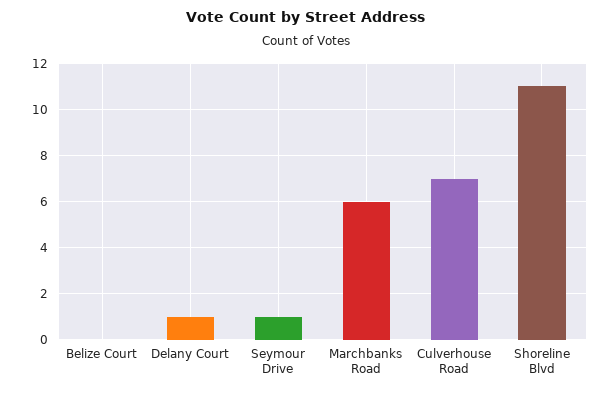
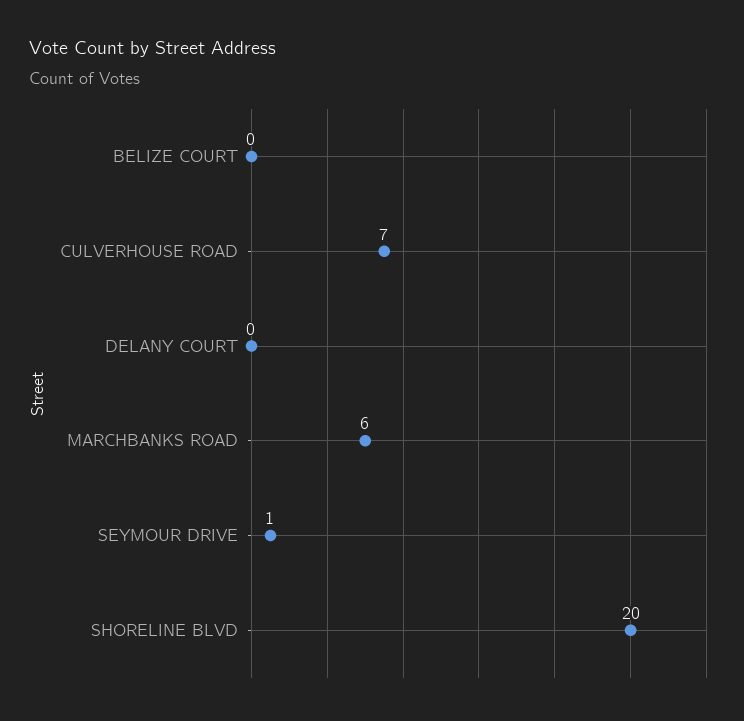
Delany Court: 1 -> 0
Shoreline Blvd: 11 -> 20

